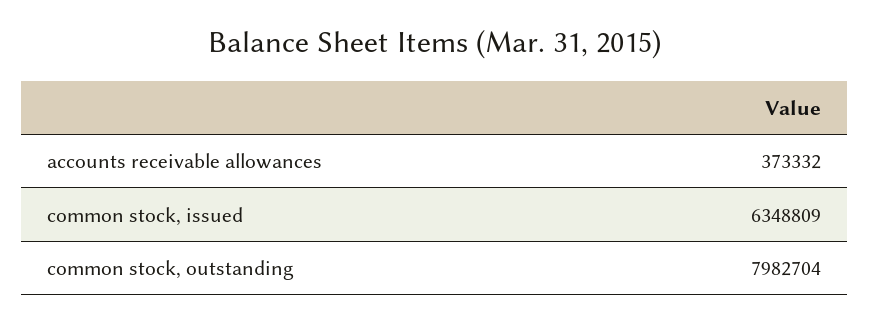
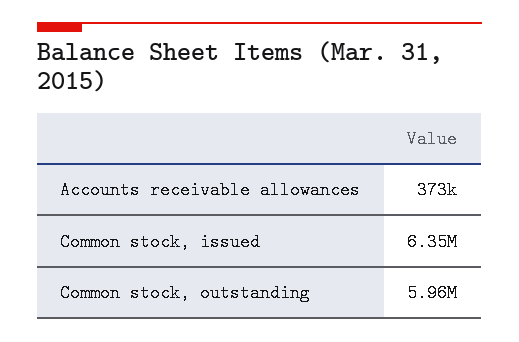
common stock, outstanding: 7982704 -> 5960000

